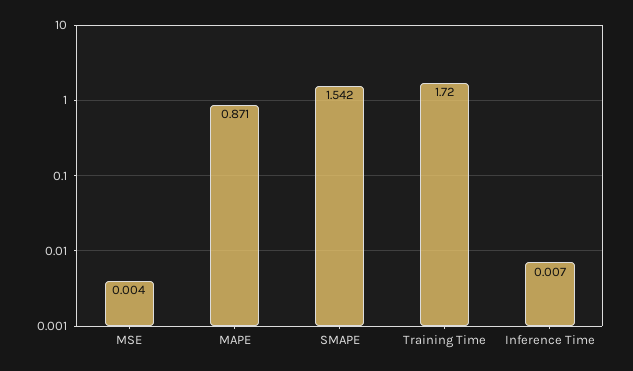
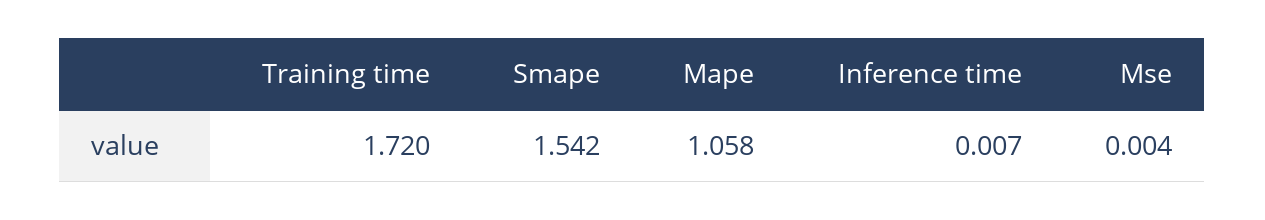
MAPE: 0.871 -> 1.058

